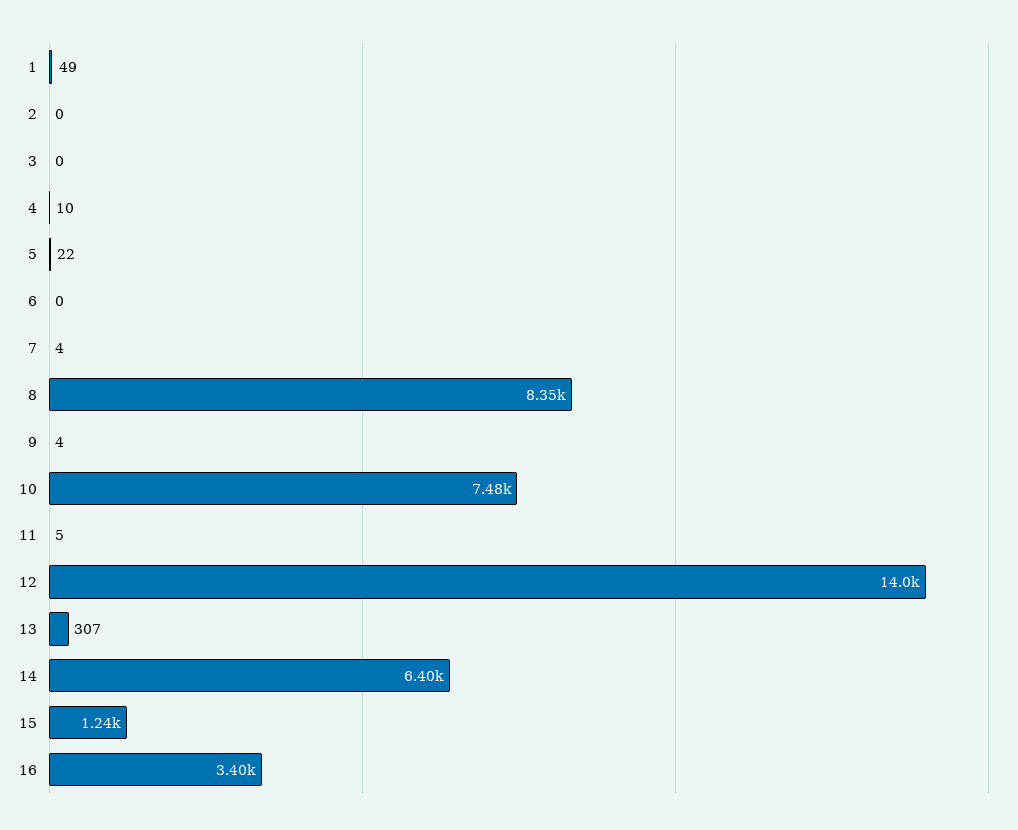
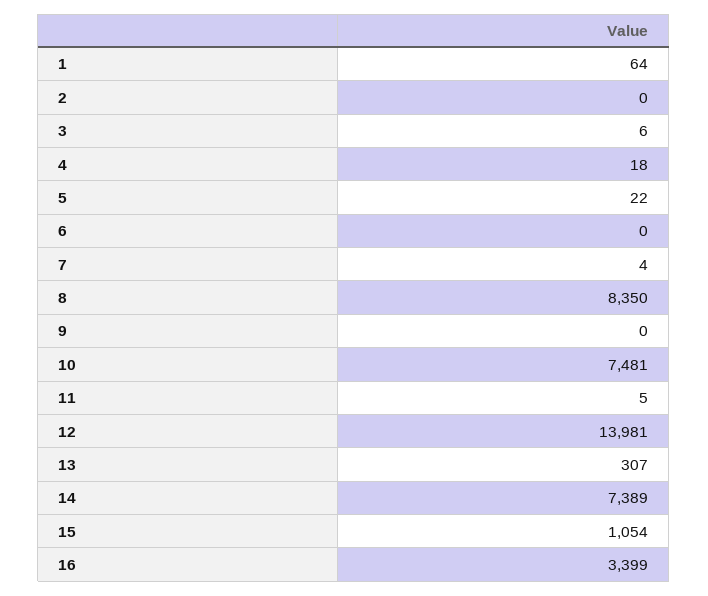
1: 49 -> 64
3: 0 -> 6
4: 10 -> 18
9: 4 -> 0
14: 6400 -> 7389
15: 1240 -> 1054

